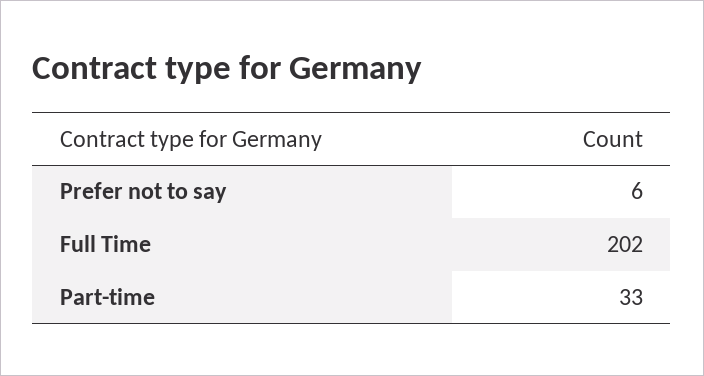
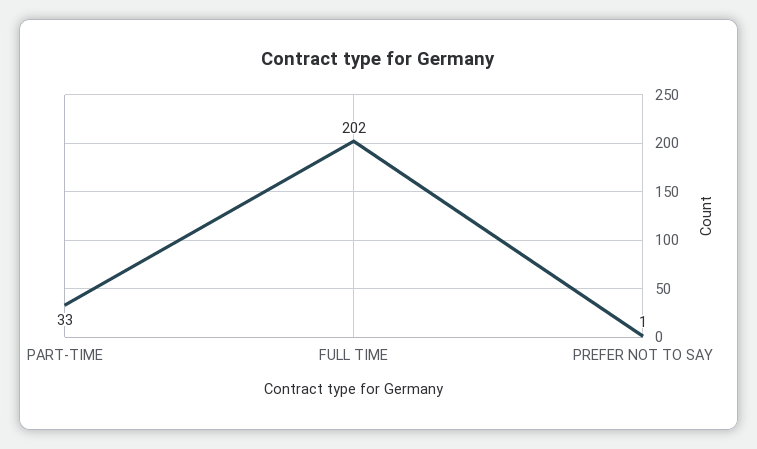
Prefer not to say: 6 -> 1

